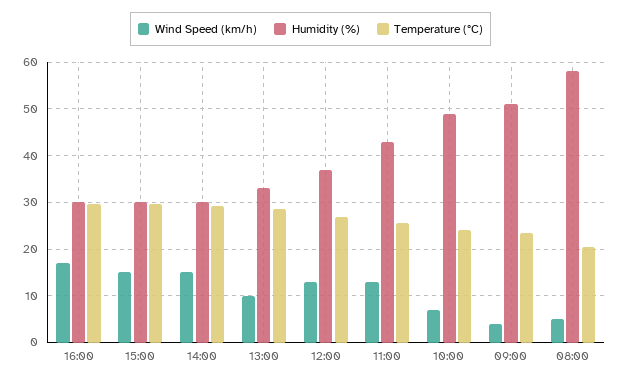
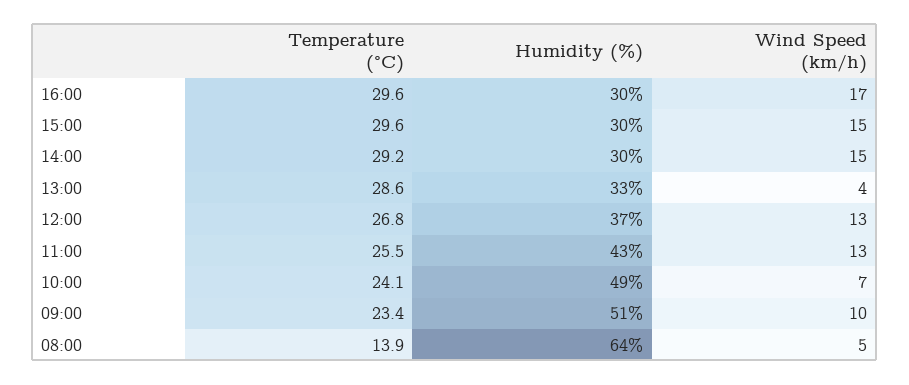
Wind Speed (km/h), 13:00: 10 -> 4
Wind Speed (km/h), 09:00: 4 -> 10
Humidity (%), 08:00: 58 -> 64
Temperature (°C), 08:00: 20 -> 13.9

